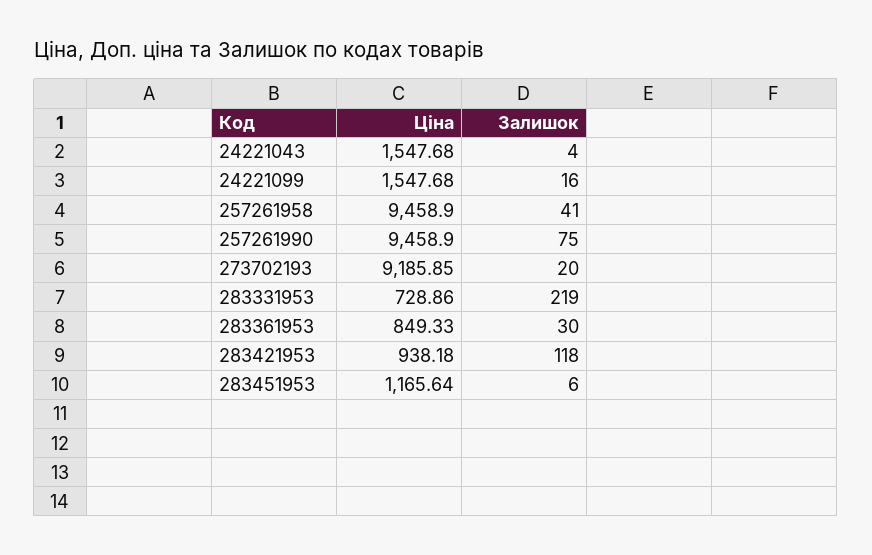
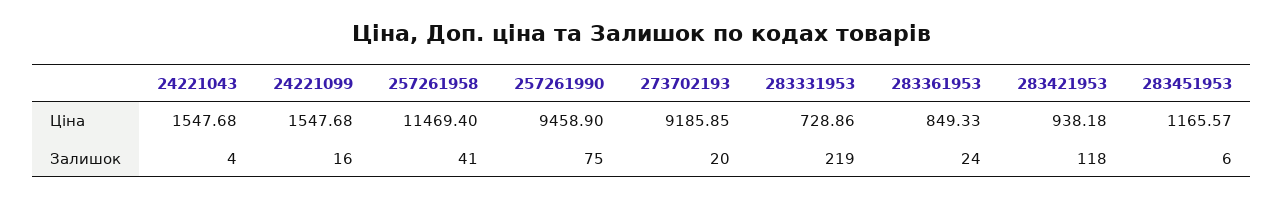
Ціна, 257261958: 9458.9 -> 11469.4
Залишок, 283361953: 30 -> 24
Ціна, 283451953: 1165.64 -> 1165.57

